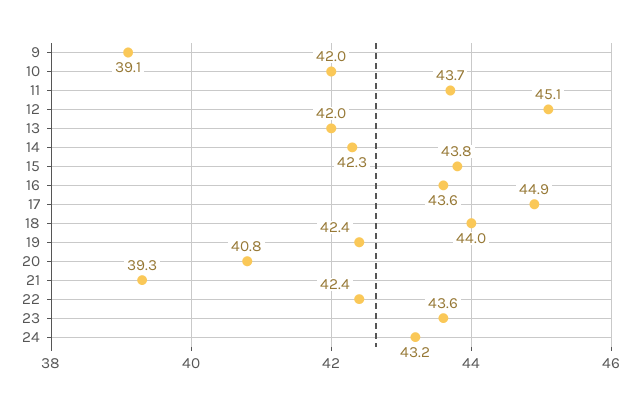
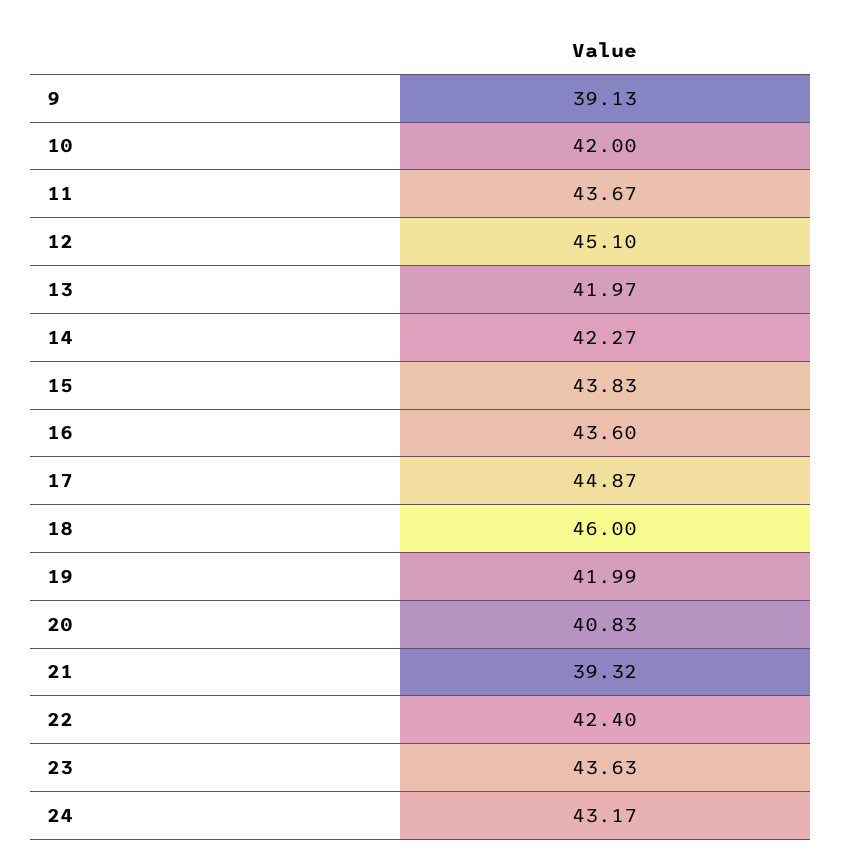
18: 44 -> 46
19: 42.4 -> 41.99

